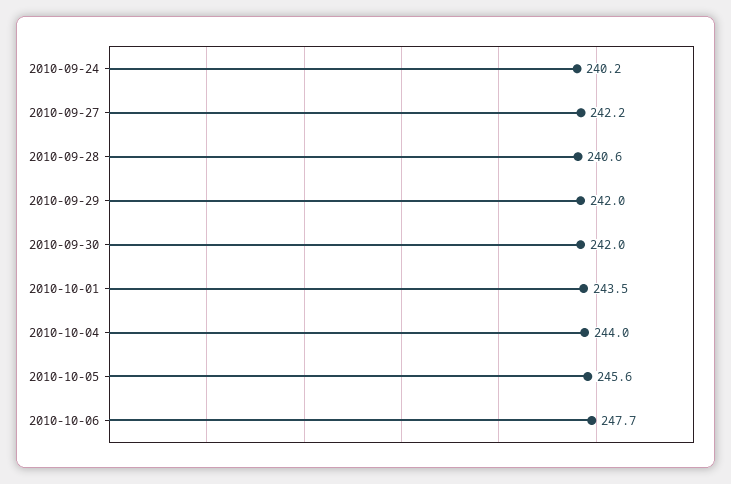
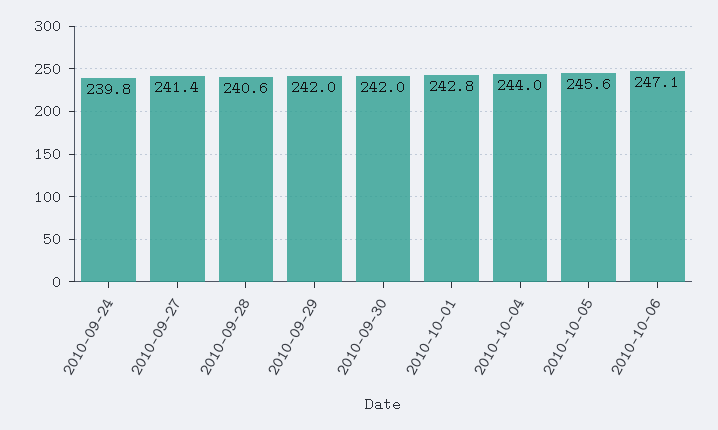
2010-09-24: 240.2 -> 239.8
2010-09-27: 242.2 -> 241.4
2010-10-01: 243.5 -> 242.8
2010-10-06: 247.7 -> 247.1

